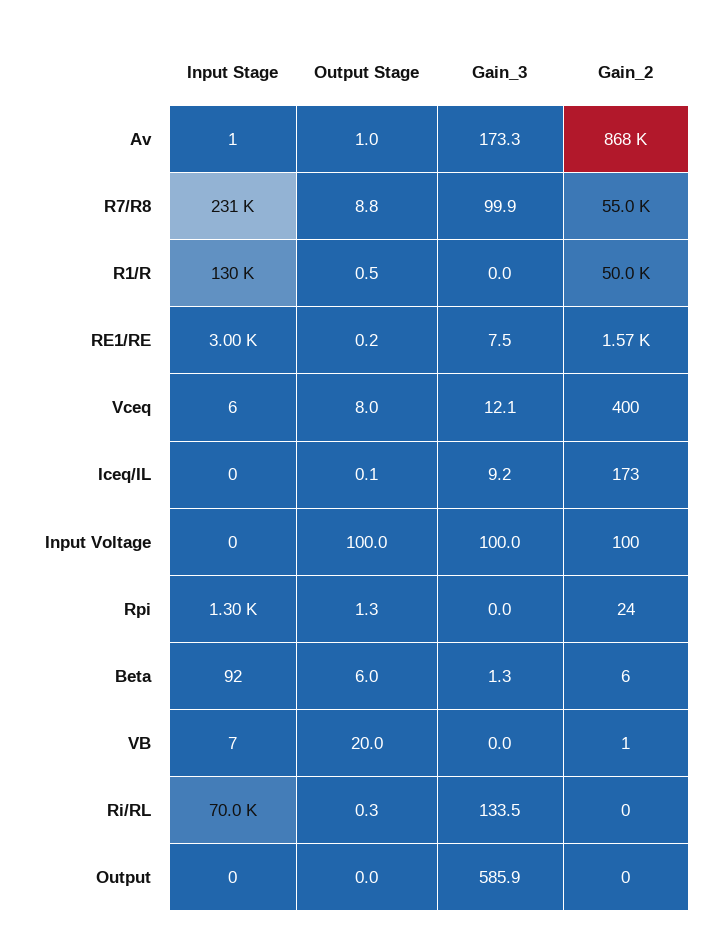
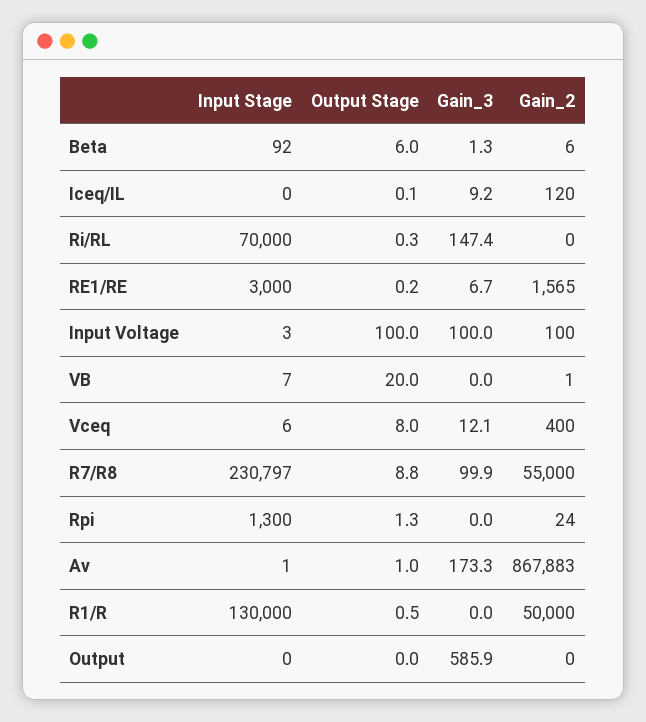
Gain_3, RE1/RE: 7.5 -> 6.7
Gain_2, Iceq/IL: 173 -> 120
Input Stage, Input Voltage: 0 -> 3
Gain_3, Ri/RL: 133.5 -> 147.4

